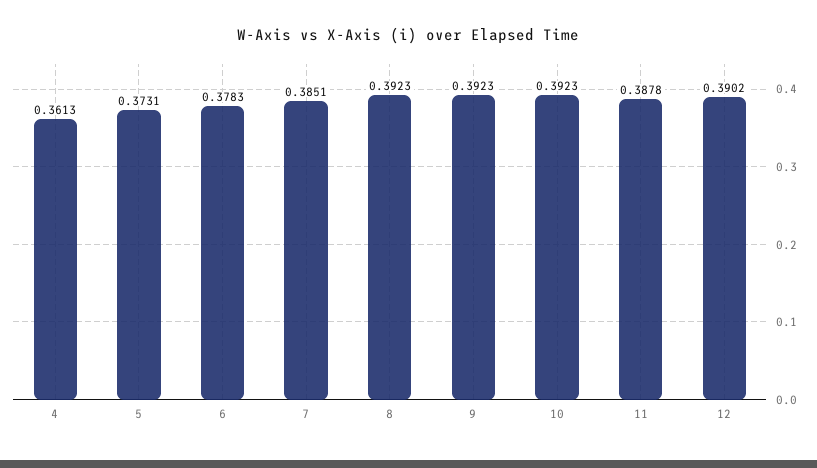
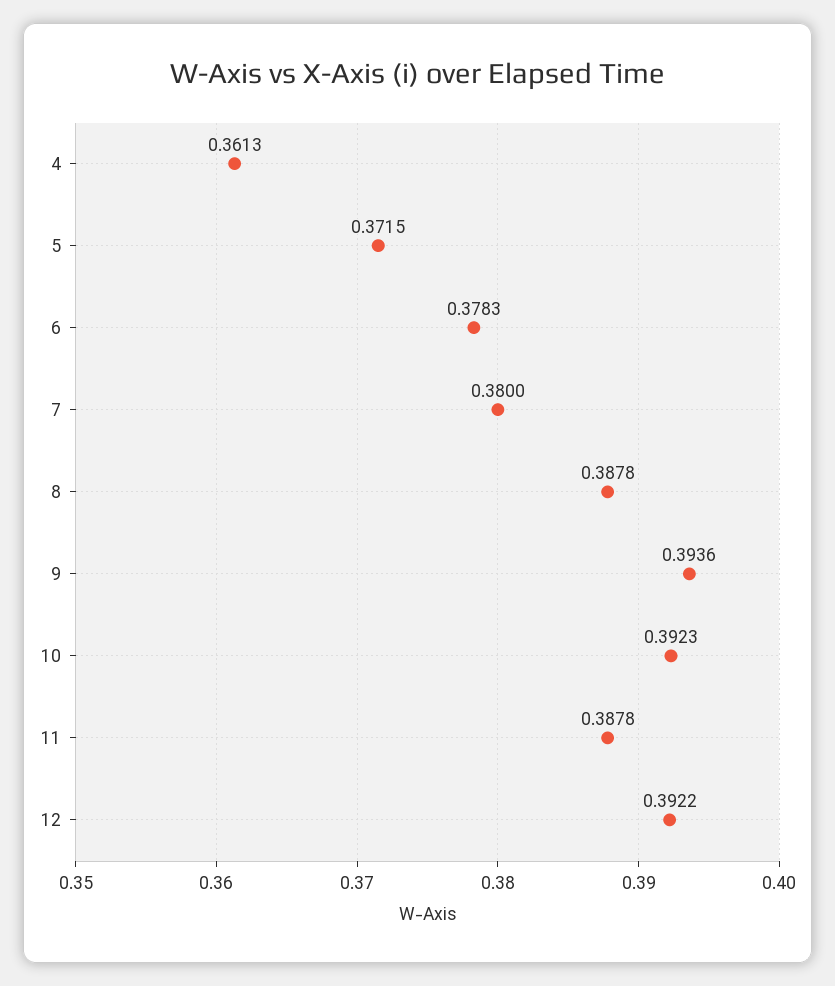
5: 0.3731 -> 0.3715
7: 0.3851 -> 0.38
8: 0.3923 -> 0.3878
9: 0.3923 -> 0.3936
12: 0.3902 -> 0.3922

